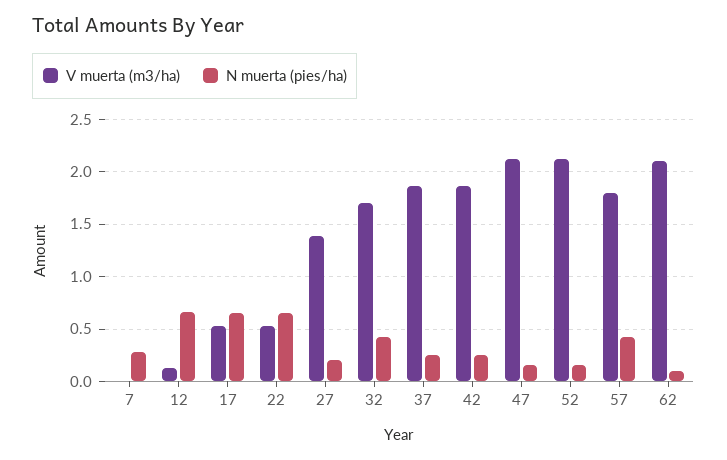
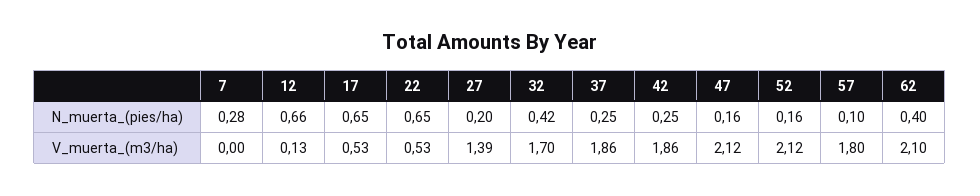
N muerta (pies/ha), 57: 0.4 -> 0.1
N muerta (pies/ha), 62: 0.1 -> 0.4

